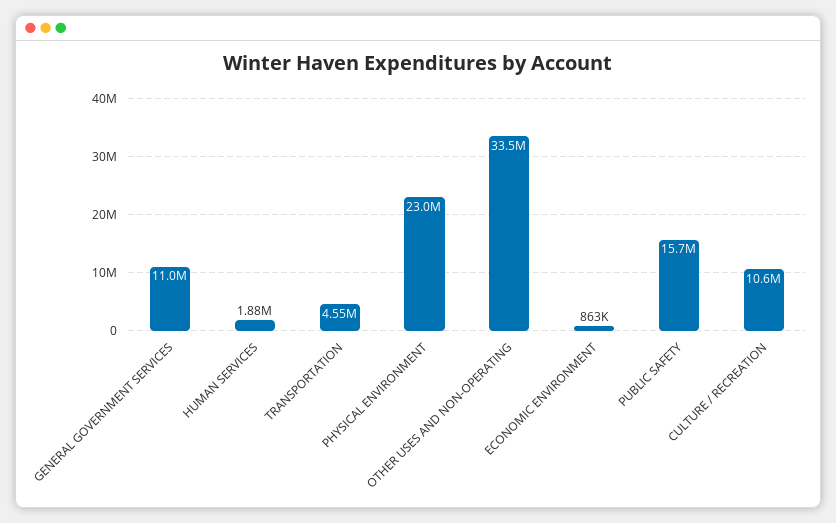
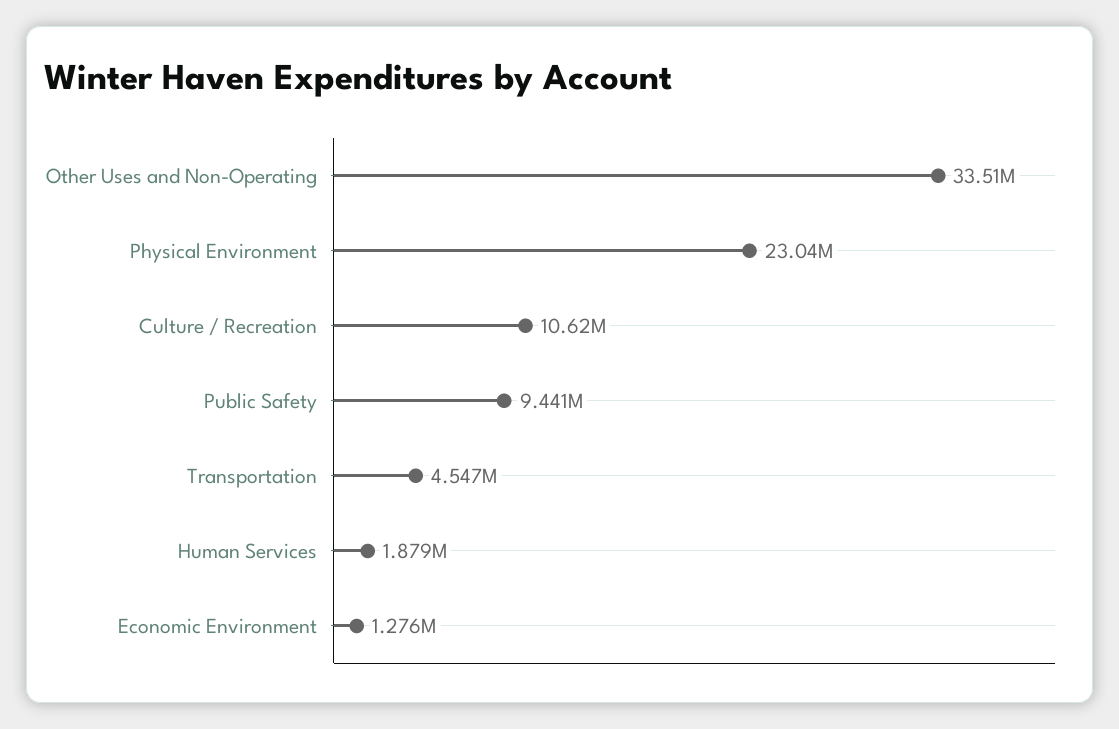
GENERAL GOVERNMENT SERVICES: 11000000 -> none
ECONOMIC ENVIRONMENT: 863000 -> 1276000
PUBLIC SAFETY: 15700000 -> 9441000

